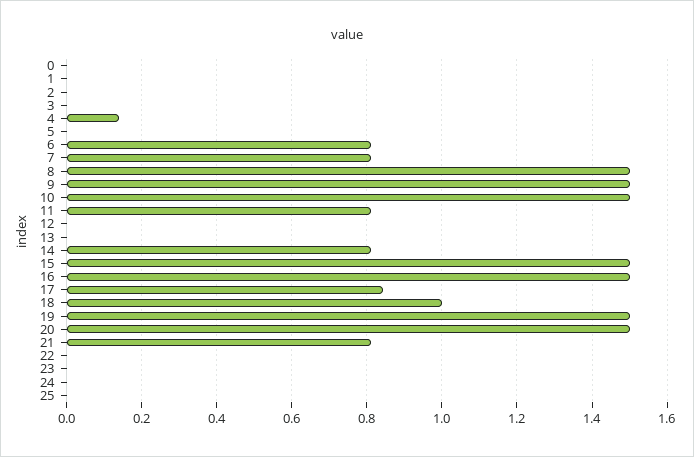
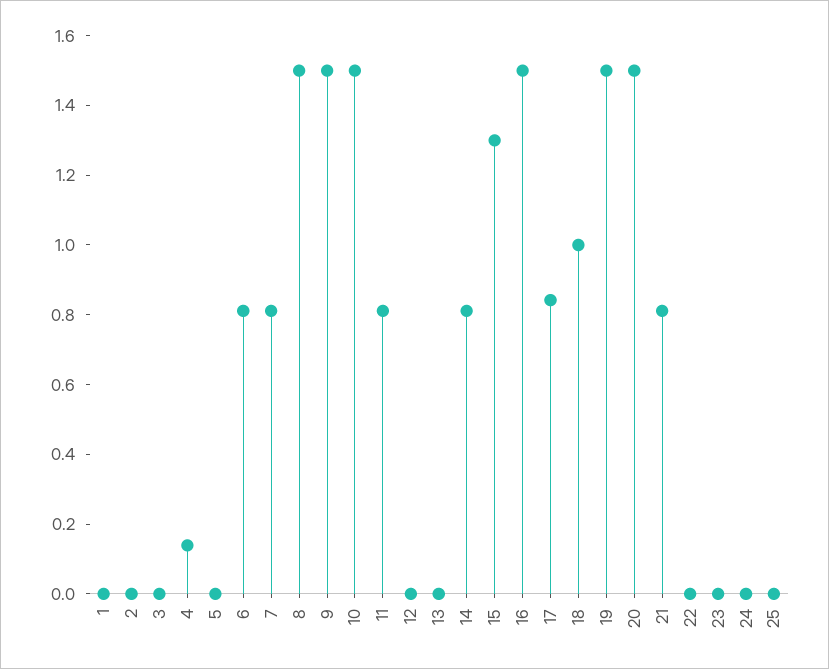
0: 0 -> none
15: 1.5 -> 1.3

